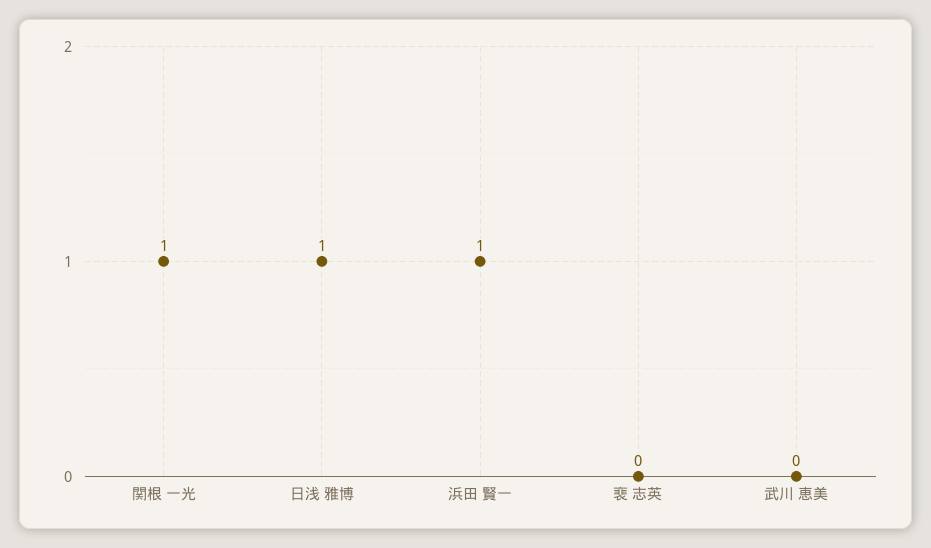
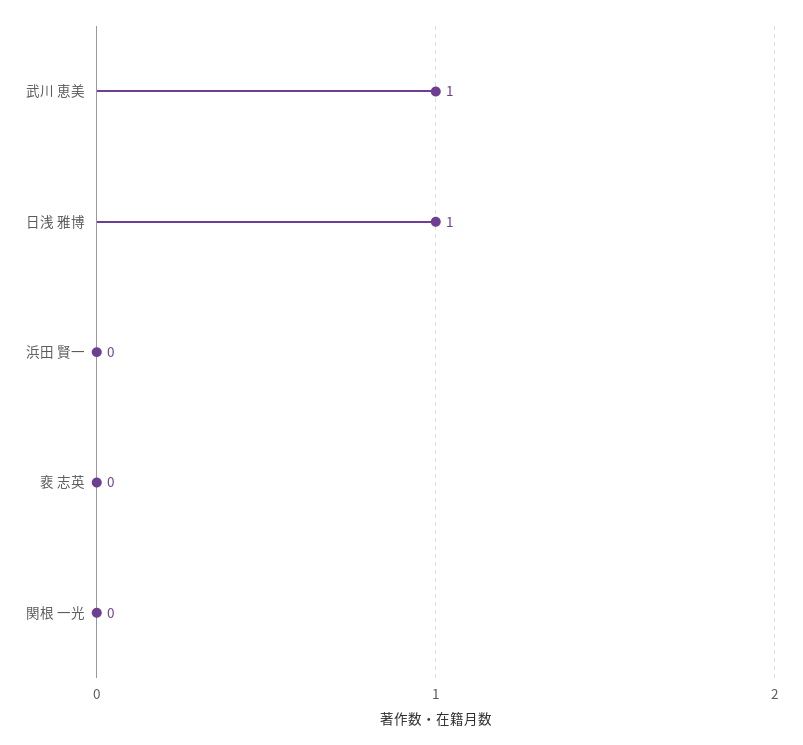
関根 一光: 1 -> 0
浜田 賢一: 1 -> 0
武川 恵美: 0 -> 1

